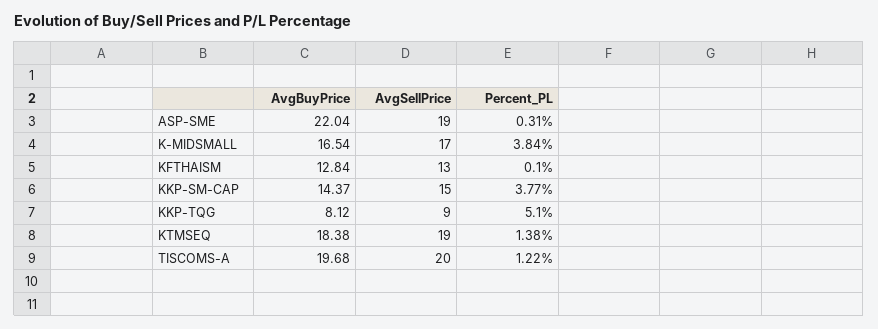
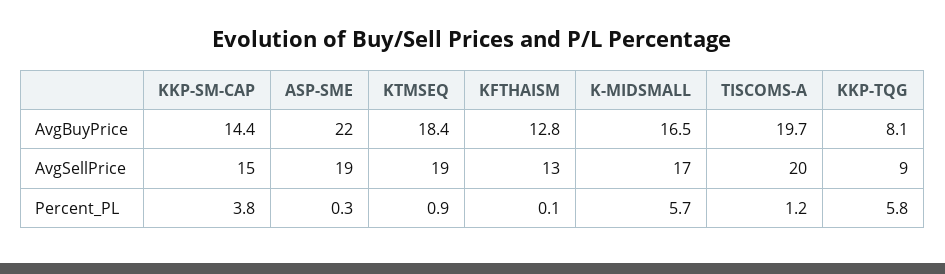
Percent_PL, K-MIDSMALL: 3.84 -> 5.7
Percent_PL, KKP-TQG: 5.1 -> 5.8
Percent_PL, KTMSEQ: 1.38 -> 0.9

